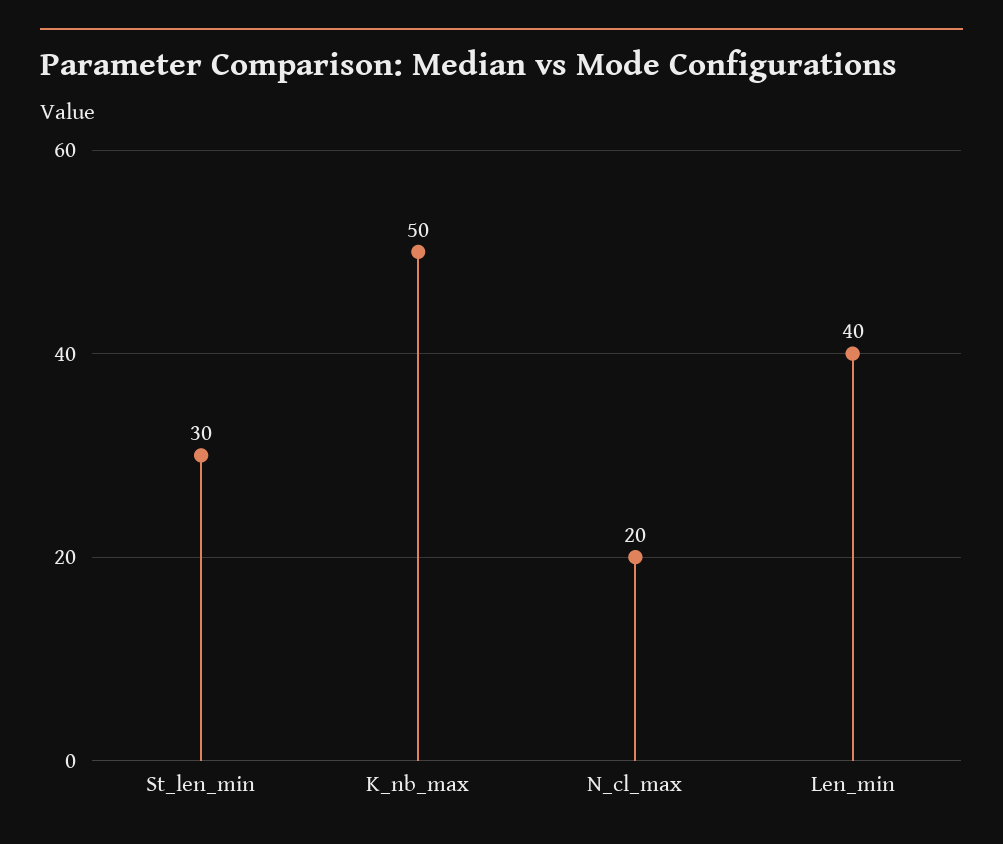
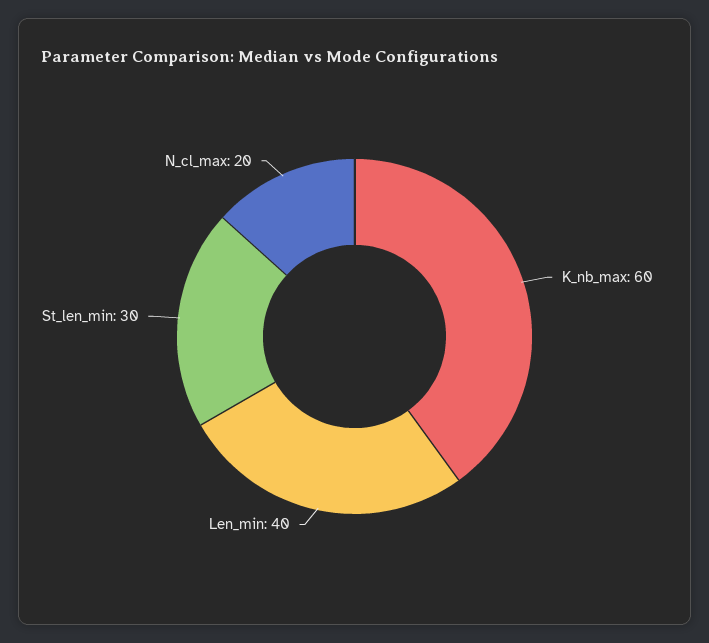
K_nb_max: 50 -> 60

